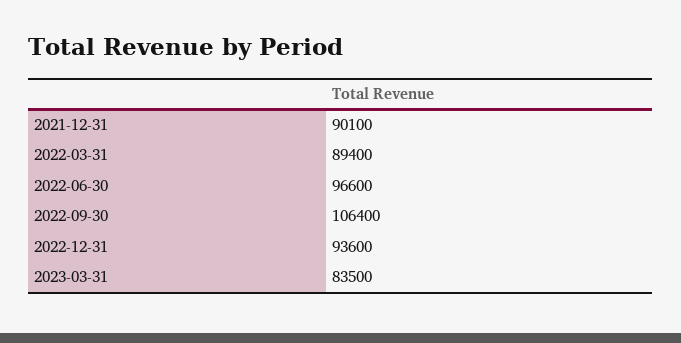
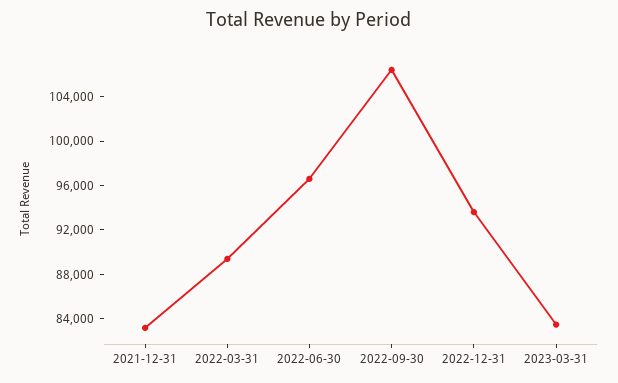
2021-12-31: 90100 -> 83000

